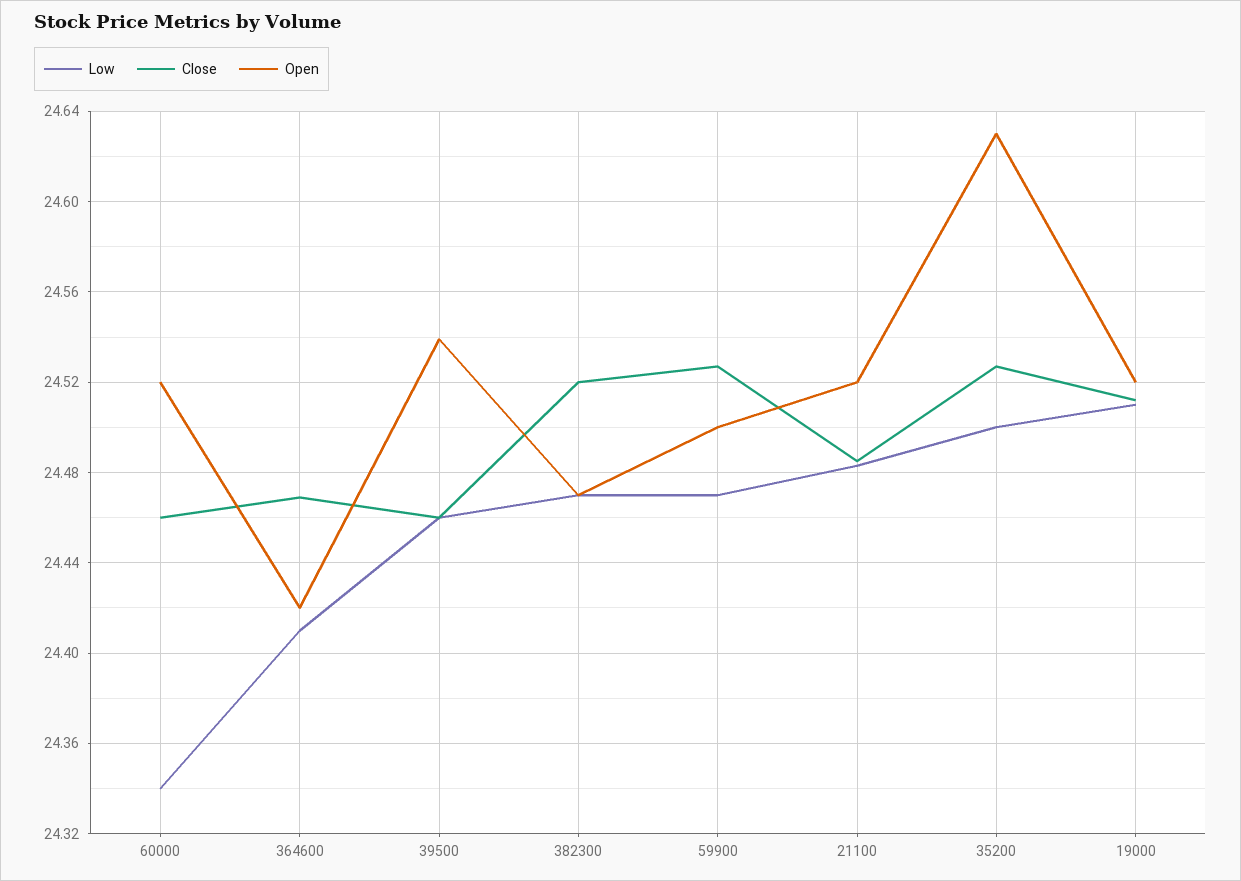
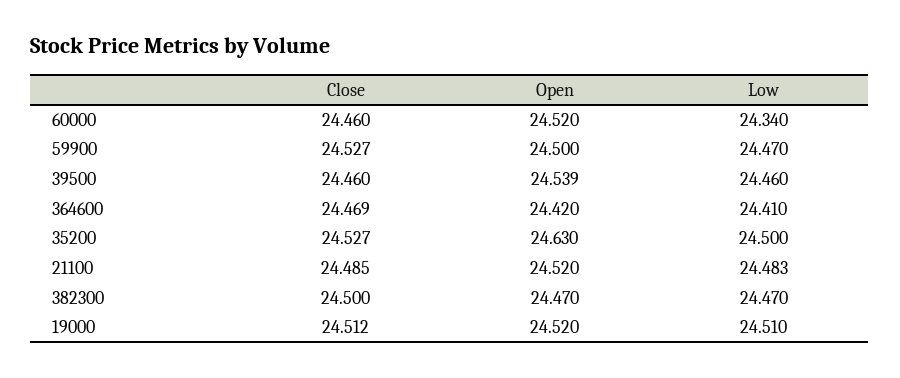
Close, 382300: 24.52 -> 24.5

